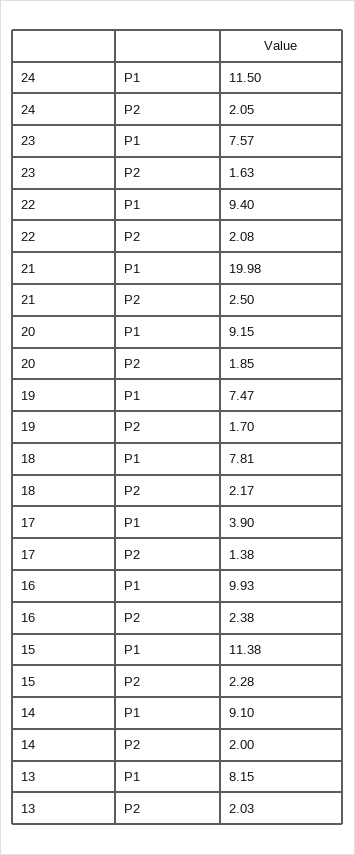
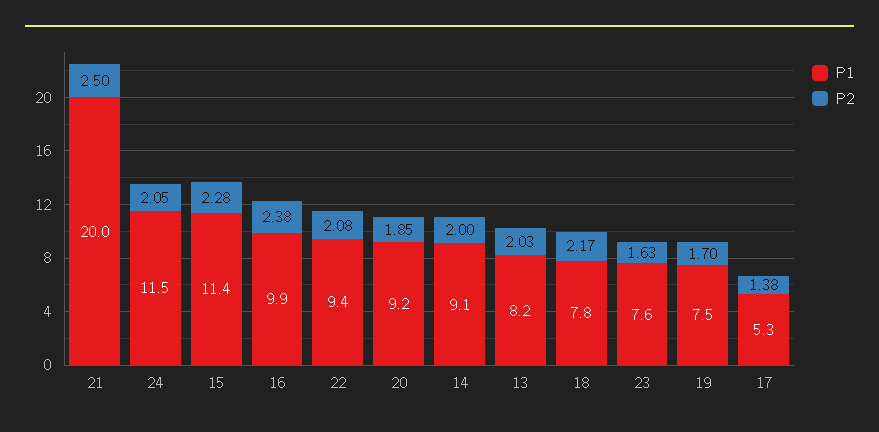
P1, 17: 3.9 -> 5.3

